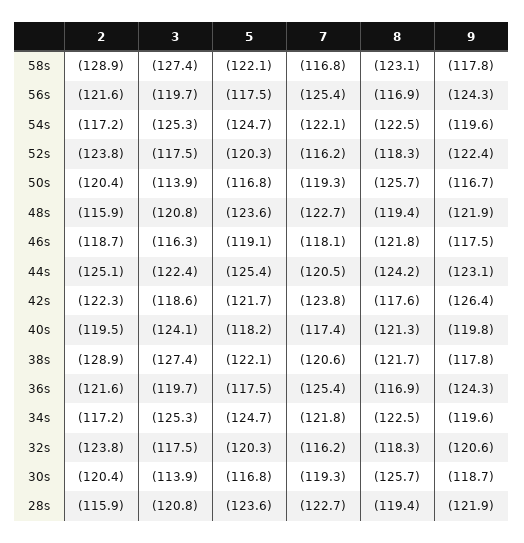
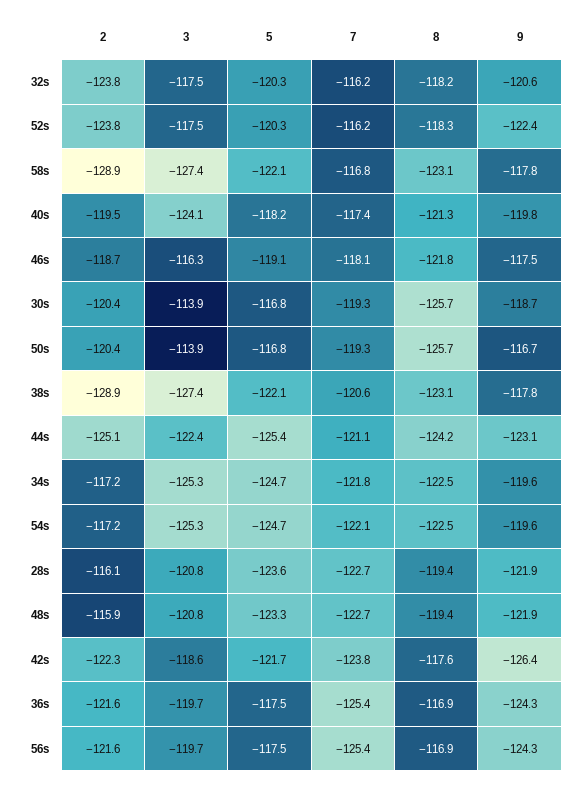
5, 48s: -123.6 -> -123.3
7, 44s: -120.5 -> -121.1
8, 38s: -121.7 -> -123.1
8, 32s: -118.3 -> -118.2
2, 28s: -115.9 -> -116.1

